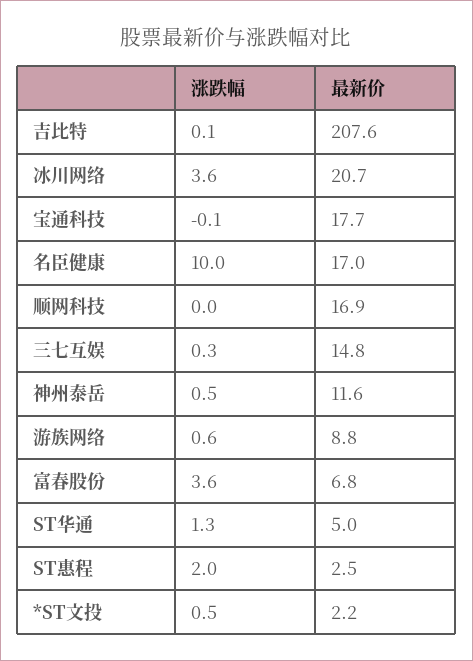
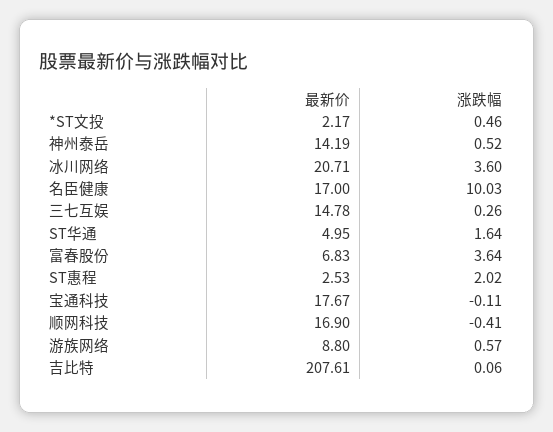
涨跌幅, 顺网科技: 0 -> -0.41
最新价, 神州泰岳: 11.6 -> 14.19
涨跌幅, ST华通: 1.3 -> 1.64

